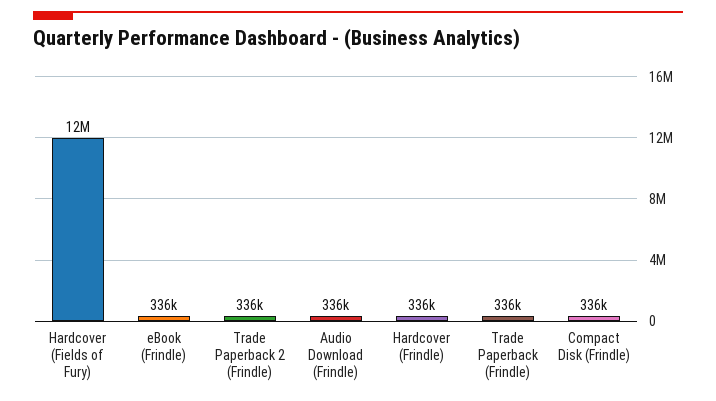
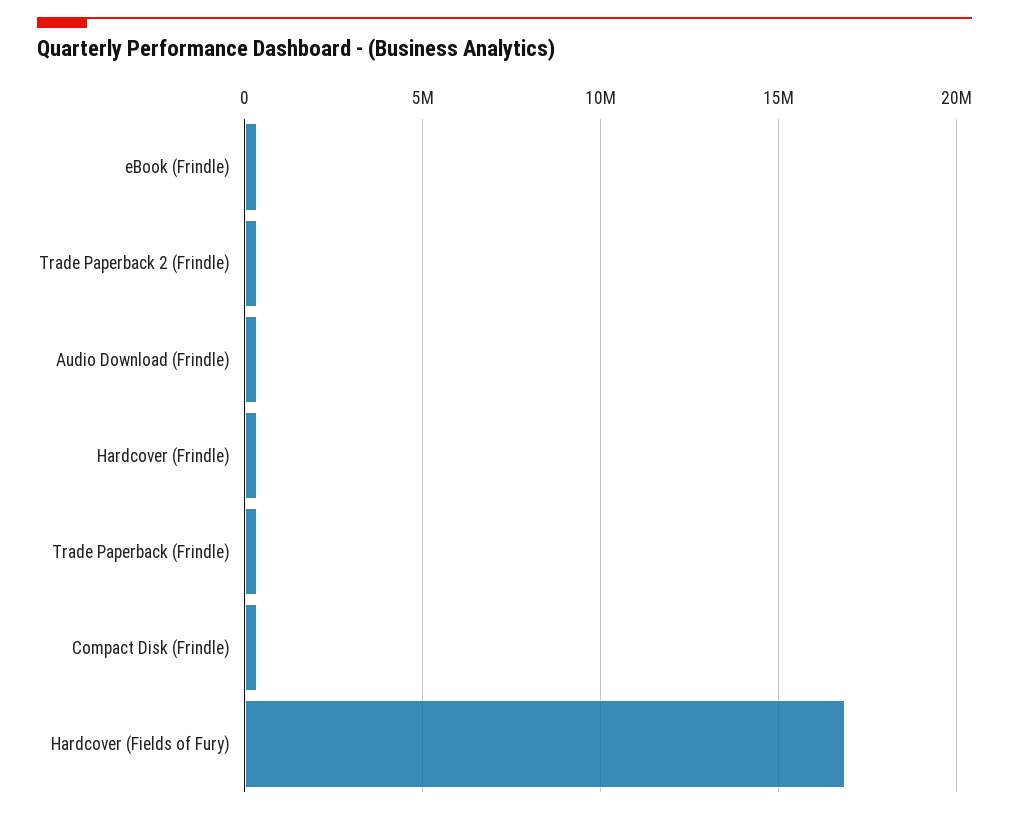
Hardcover (Fields of Fury): 12000000 -> 17000000

